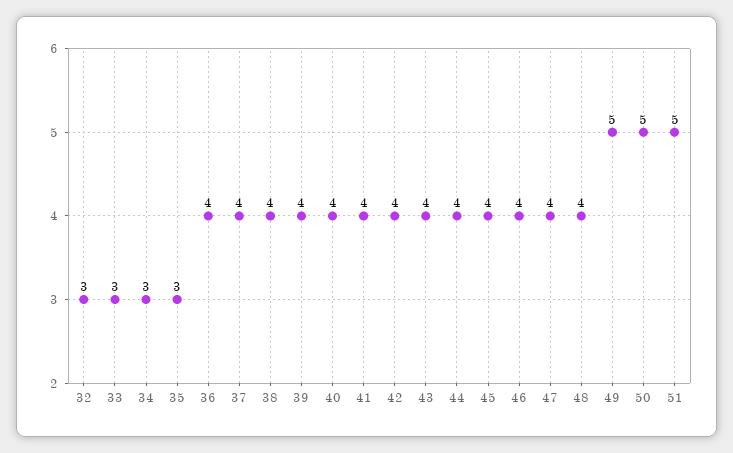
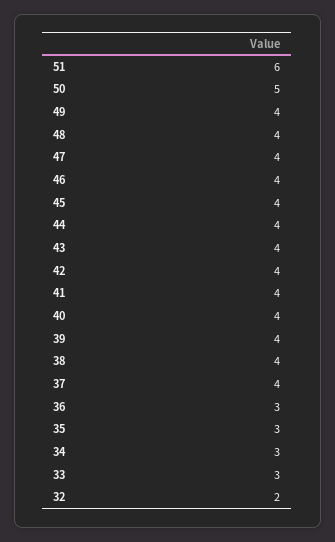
32: 3 -> 2
36: 4 -> 3
49: 5 -> 4
51: 5 -> 6

